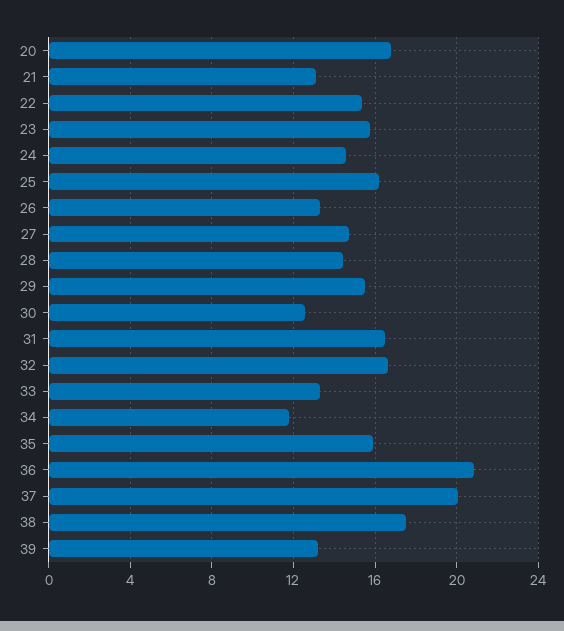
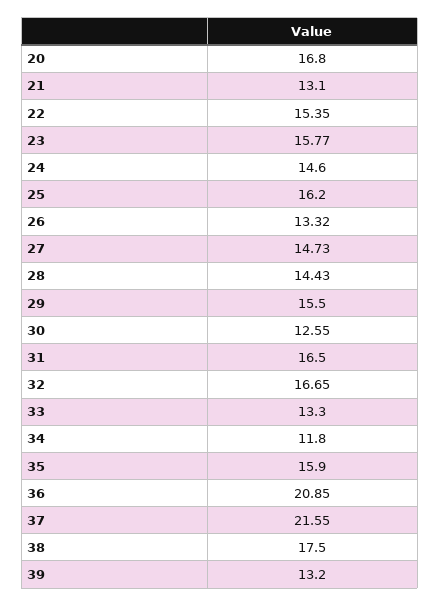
37: 20 -> 21.55

